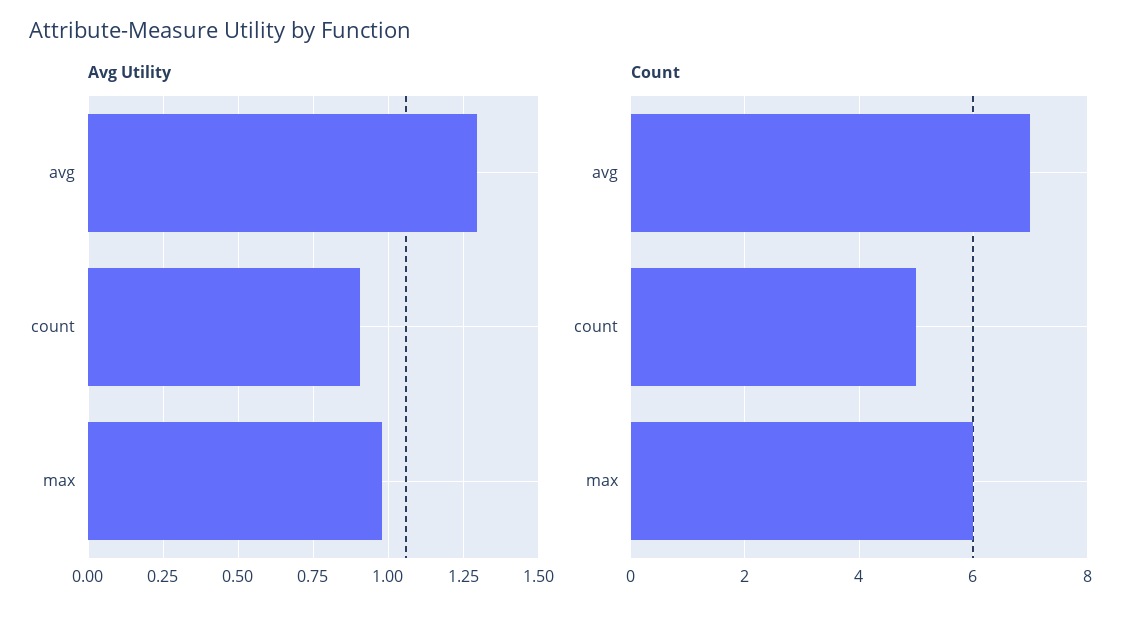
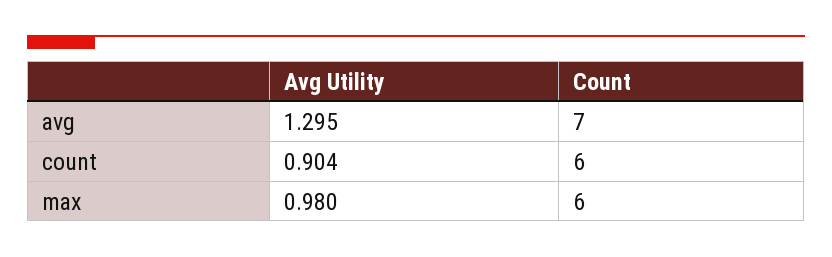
Count, count: 5 -> 6

